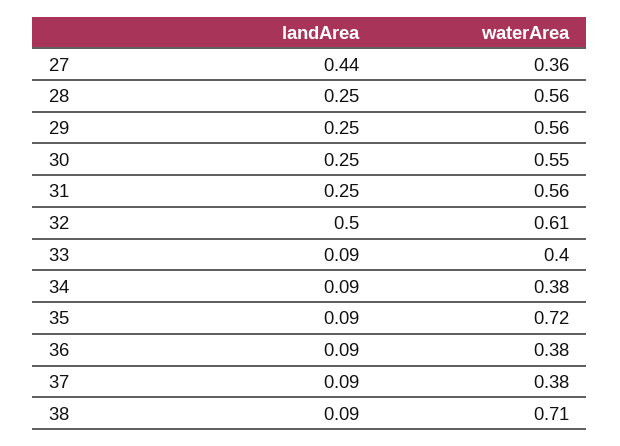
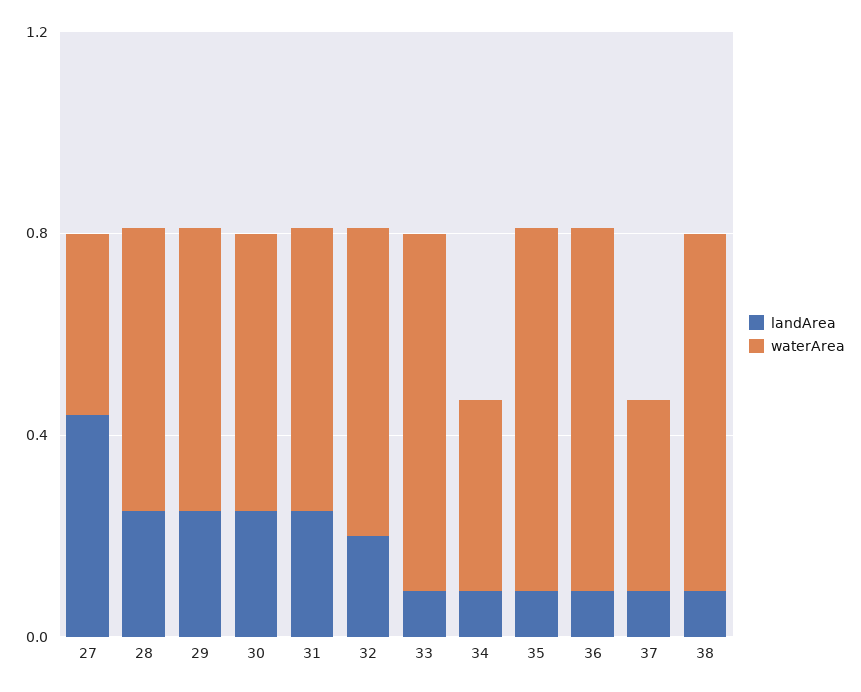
landArea, 32: 0.5 -> 0.2
waterArea, 33: 0.4 -> 0.7
waterArea, 36: 0.38 -> 0.7

